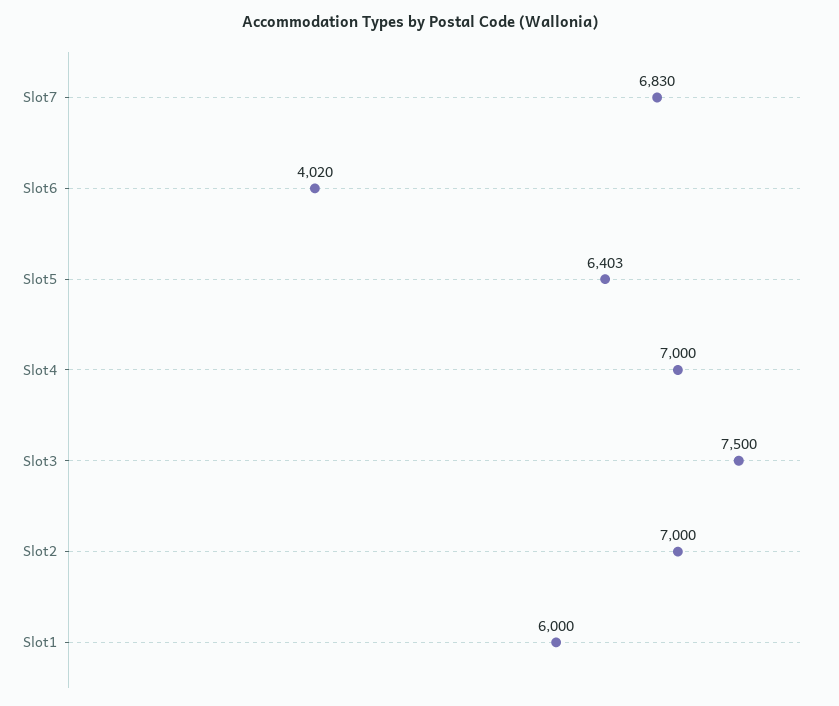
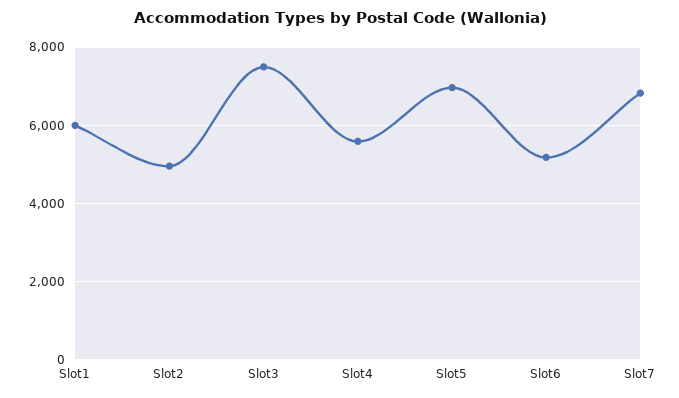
Slot6: 4020 -> 5200
Slot5: 6403 -> 7000
Slot4: 7000 -> 5600
Slot2: 7000 -> 5000

